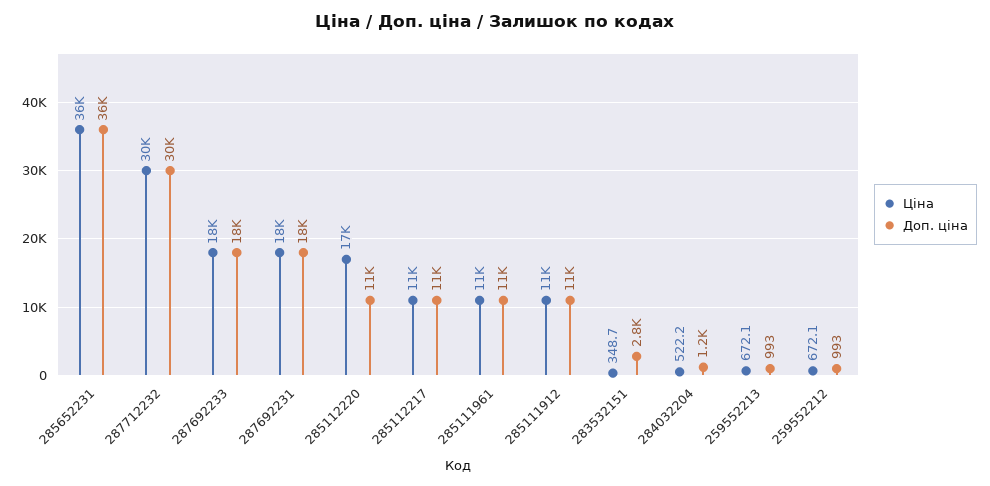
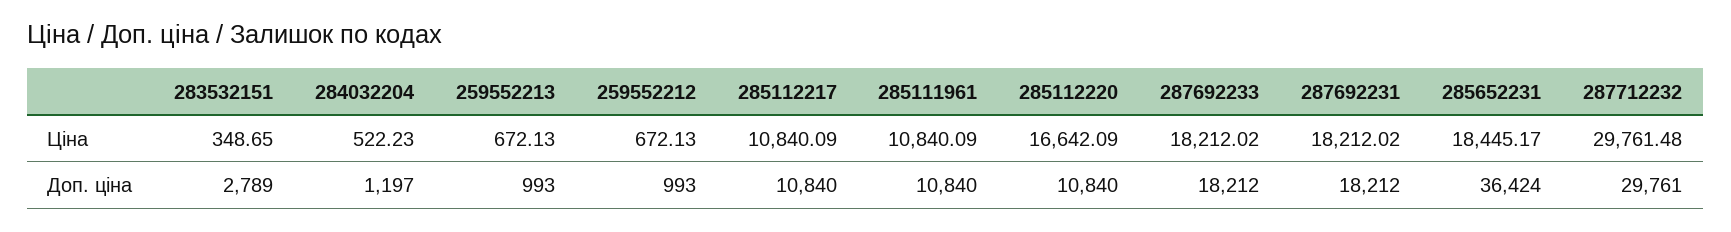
Ціна, 285652231: 36000 -> 18445.17
Ціна, 285111912: 11000 -> none
Доп. ціна, 285111912: 11000 -> none

